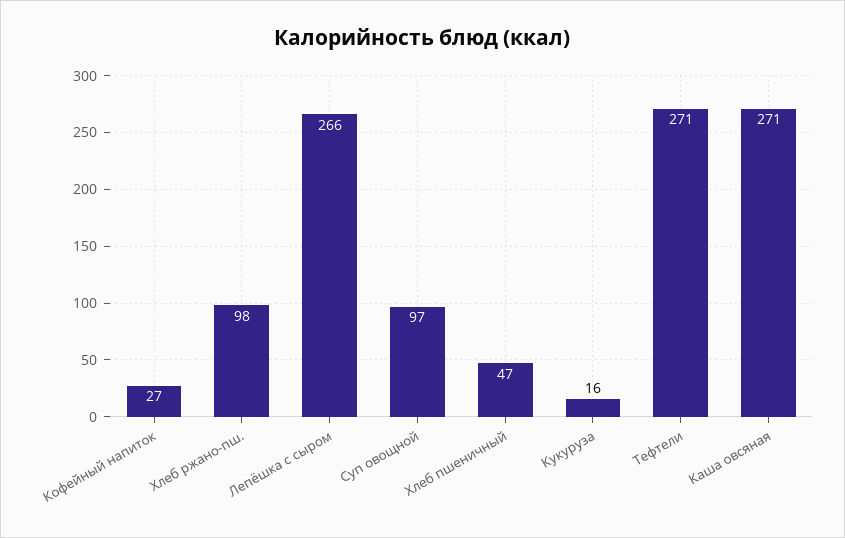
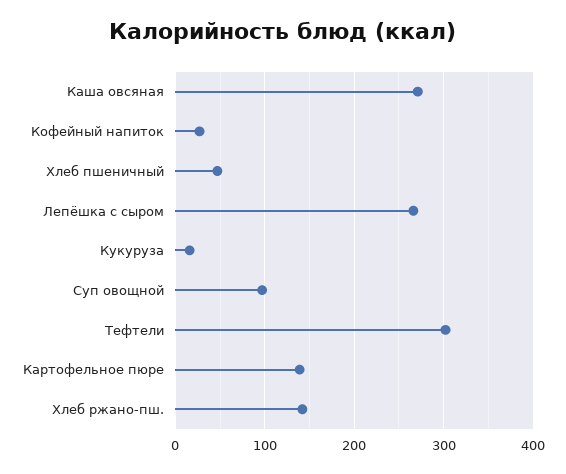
Хлеб ржано-пш.: 98 -> 140
Тефтели: 271 -> 300
Картофельное пюре: none -> 140

